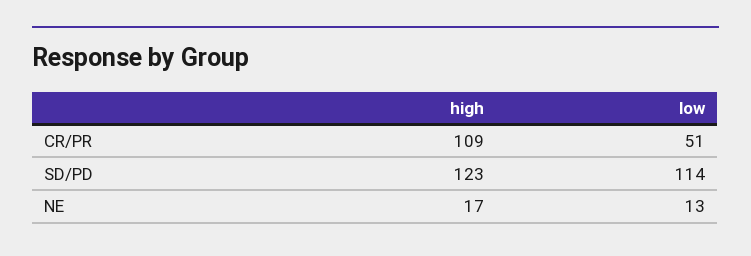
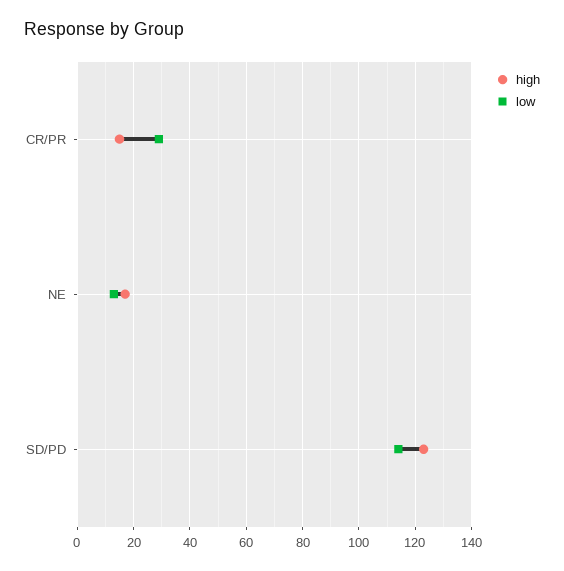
high, CR/PR: 109 -> 15
low, CR/PR: 51 -> 30

